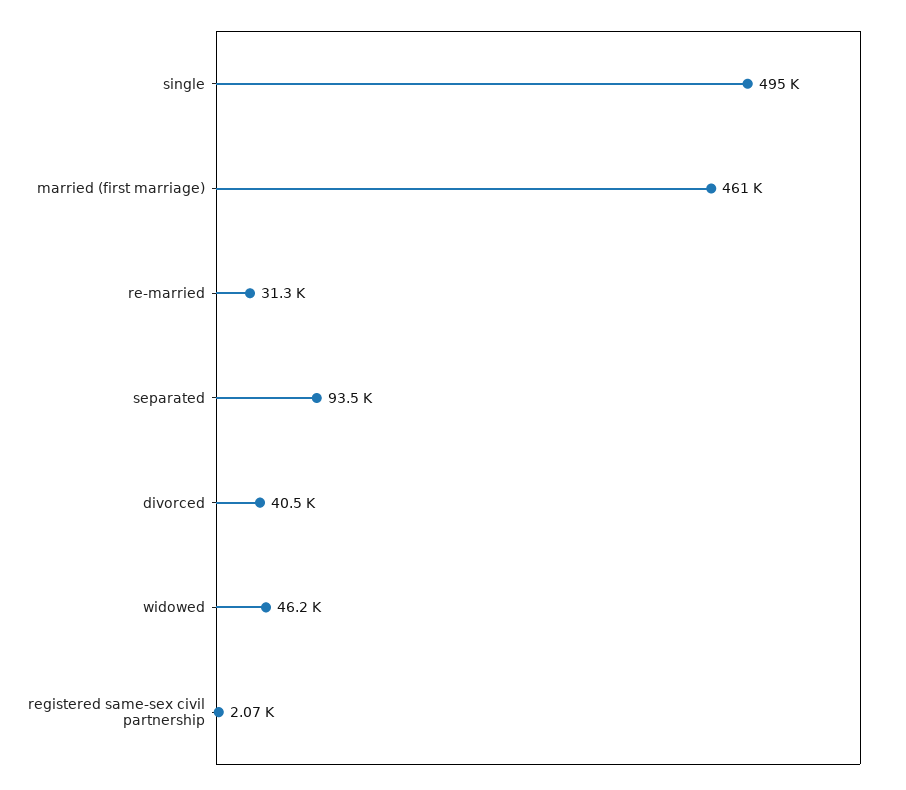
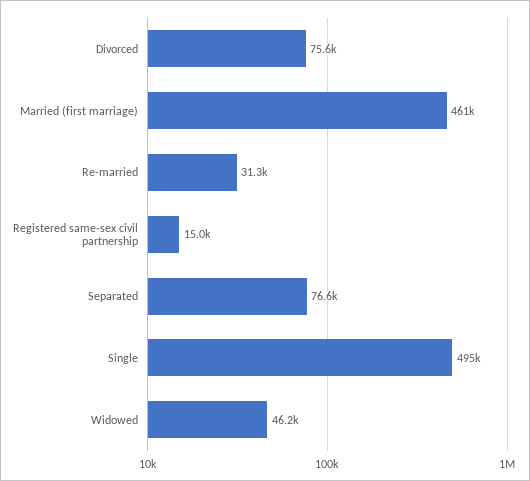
separated: 93500 -> 76600
divorced: 40500 -> 75600
registered same-sex civil partnership: 2070 -> 15000

